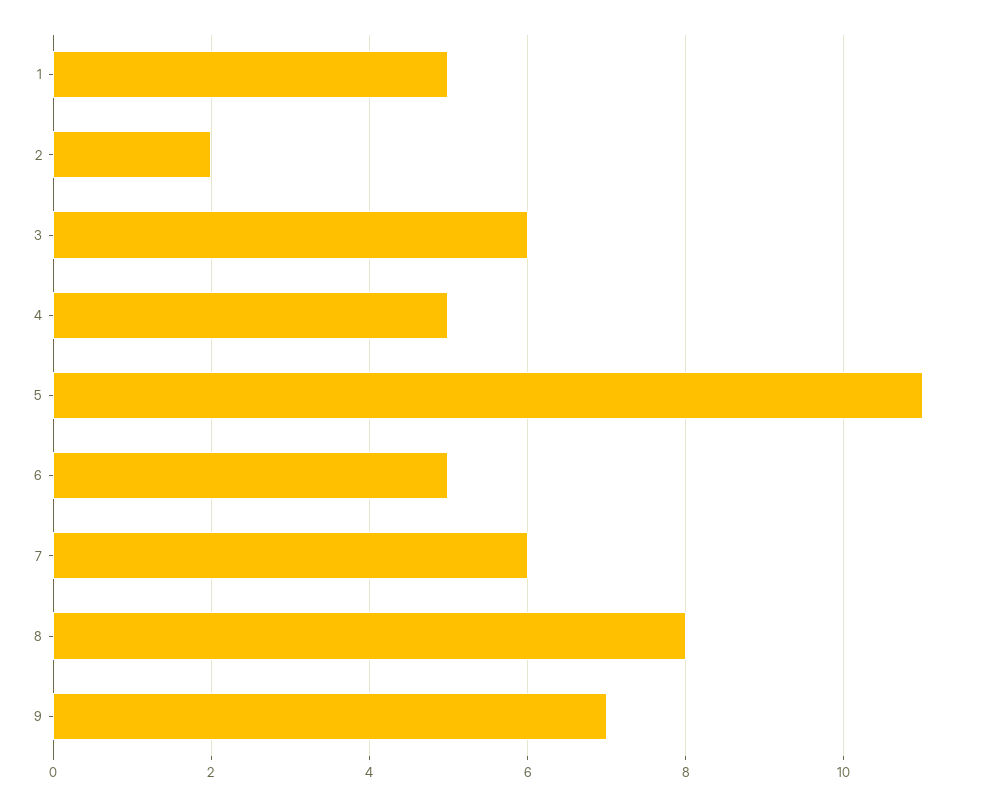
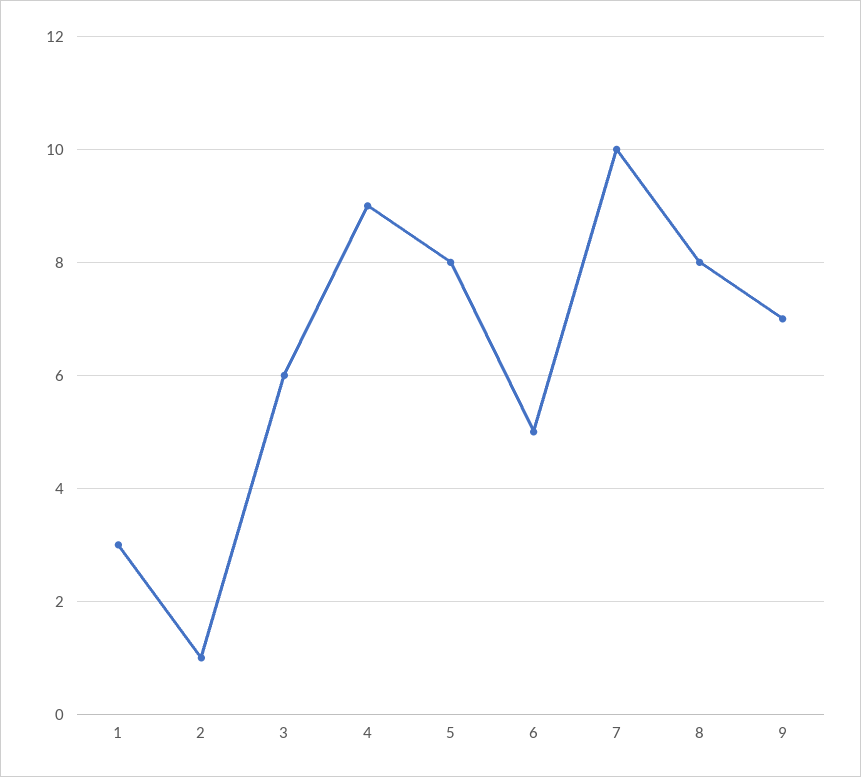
1: 5 -> 3
2: 2 -> 1
4: 5 -> 9
5: 11 -> 8
7: 6 -> 10

